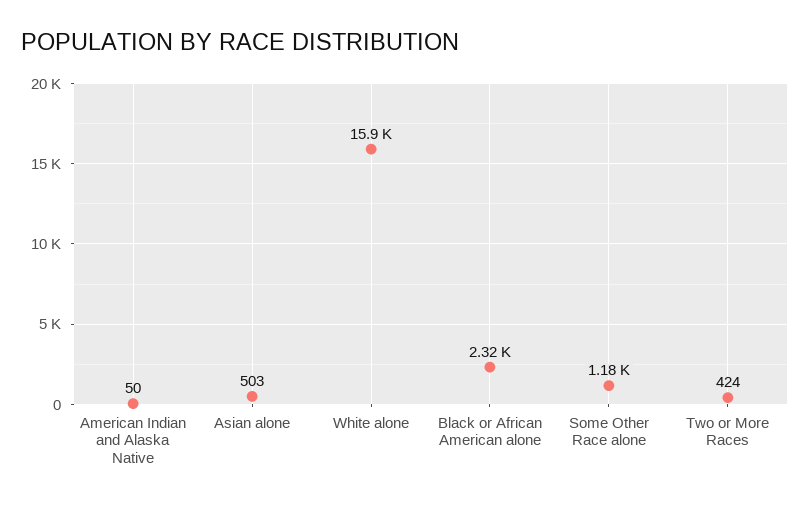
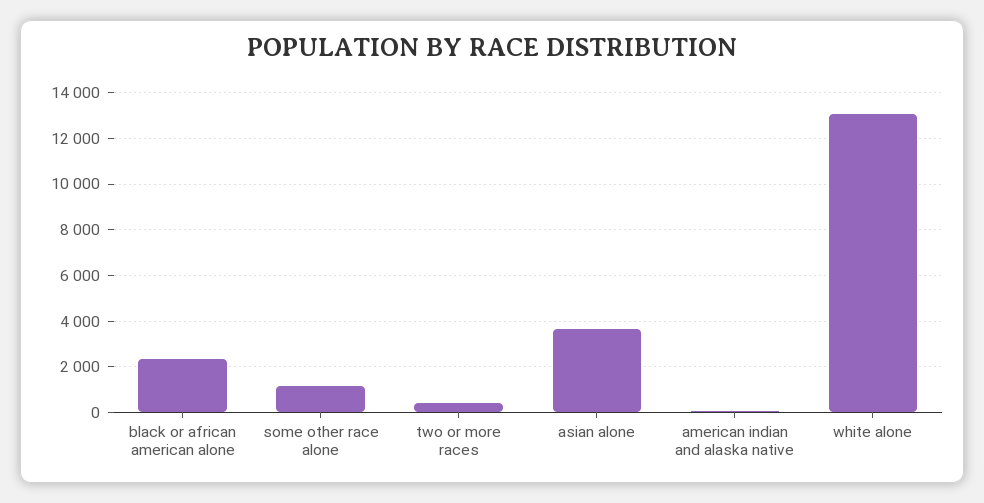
Asian alone: 503 -> 3500
White alone: 15900 -> 13000

